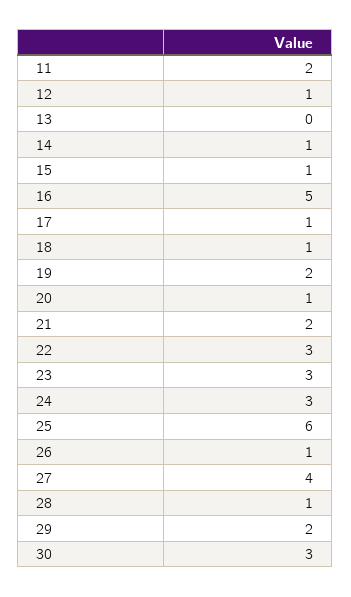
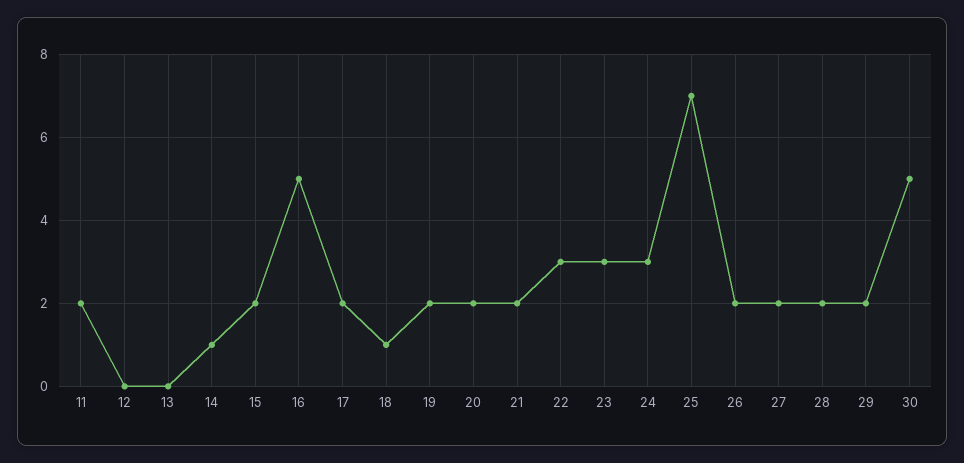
12: 1 -> 0
15: 1 -> 2
17: 1 -> 2
20: 1 -> 2
25: 6 -> 7
26: 1 -> 2
27: 4 -> 2
28: 1 -> 2
30: 3 -> 5

